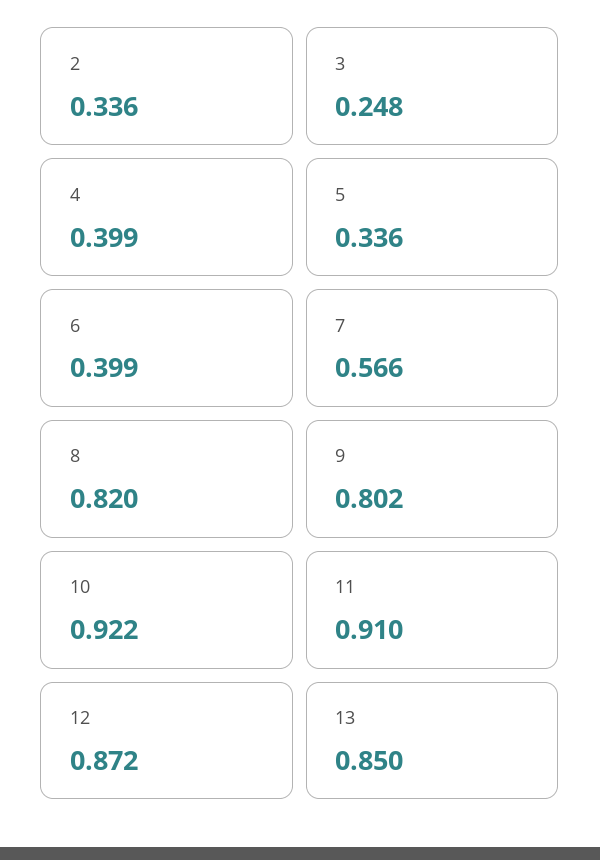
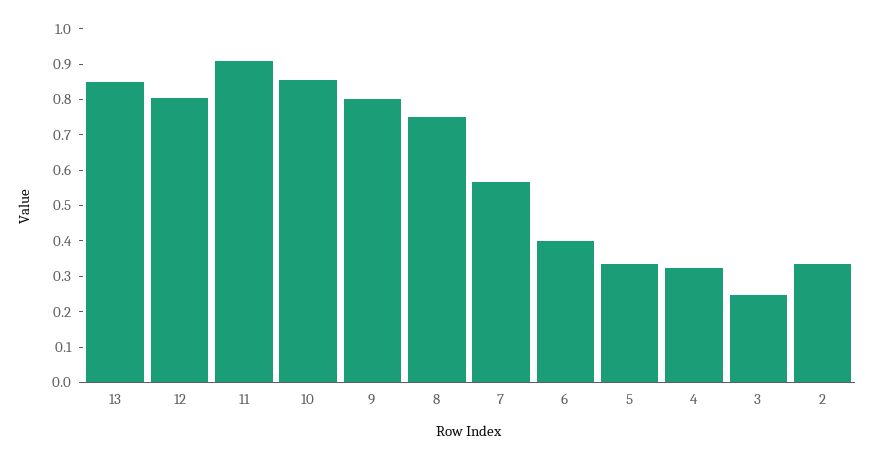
4: 0.399 -> 0.325
8: 0.82 -> 0.75
10: 0.922 -> 0.85
12: 0.872 -> 0.8

